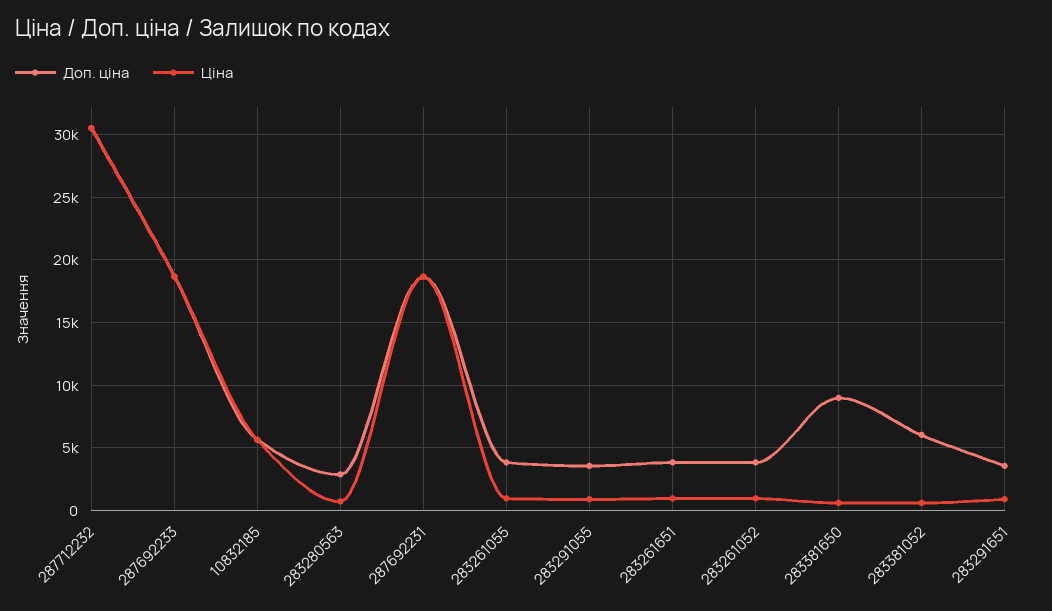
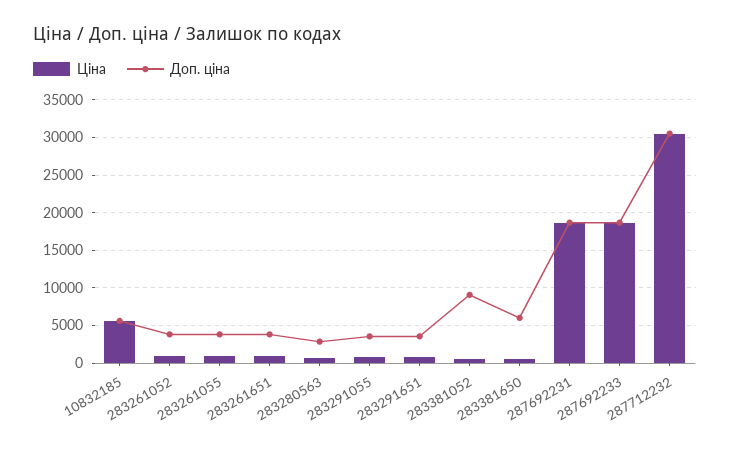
Доп. ціна, 283381650: 9000 -> 6000
Доп. ціна, 283381052: 6000 -> 9000

